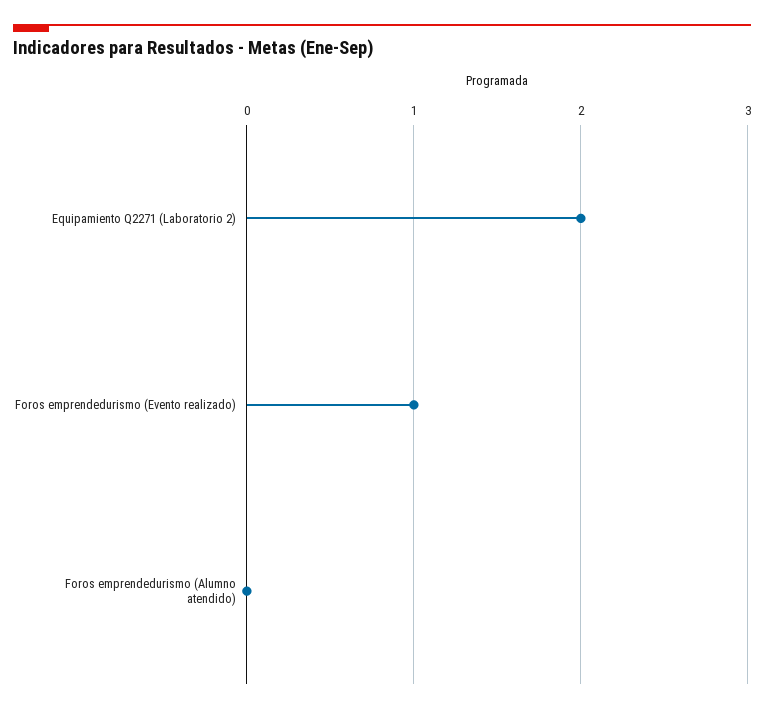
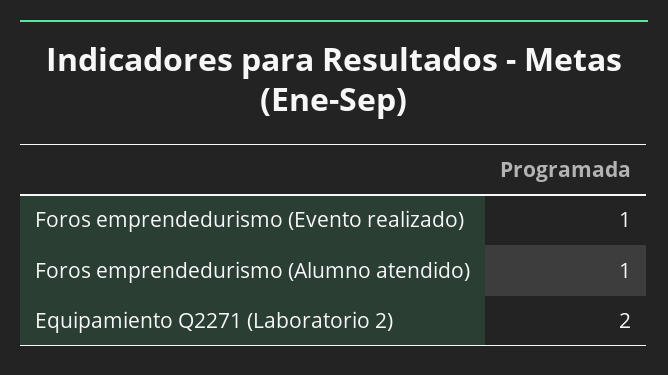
Foros emprendedurismo (Alumno atendido): 0 -> 1

